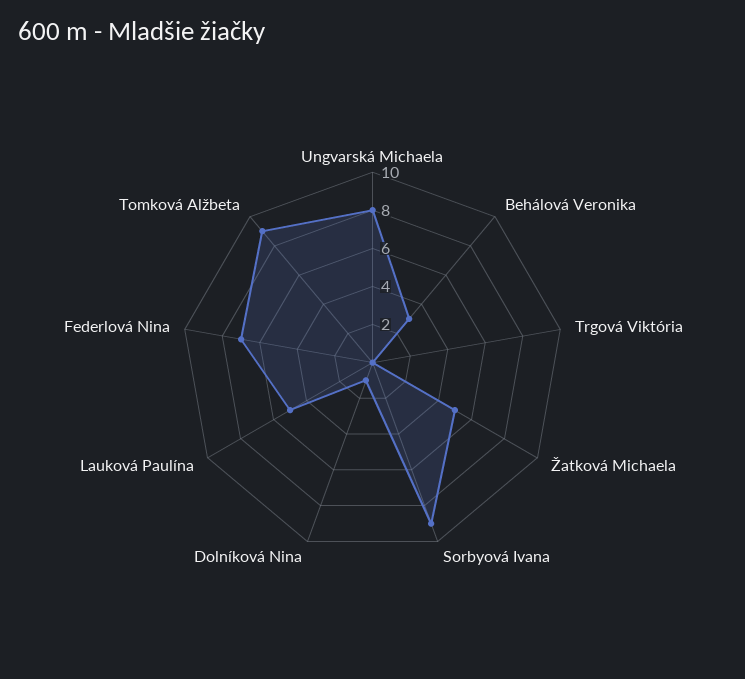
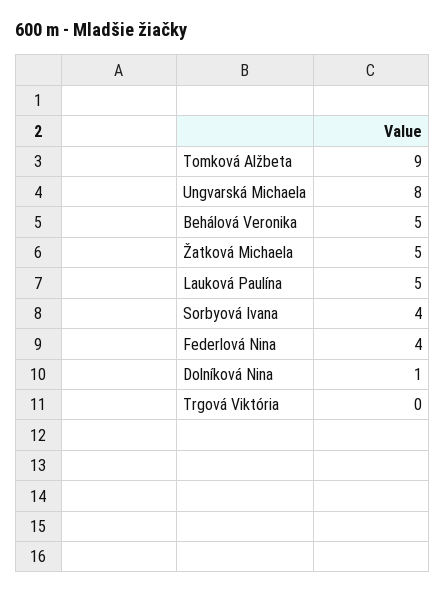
Behálová Veronika: 3 -> 5
Sorbyová Ivana: 9 -> 4
Federlová Nina: 7 -> 4

